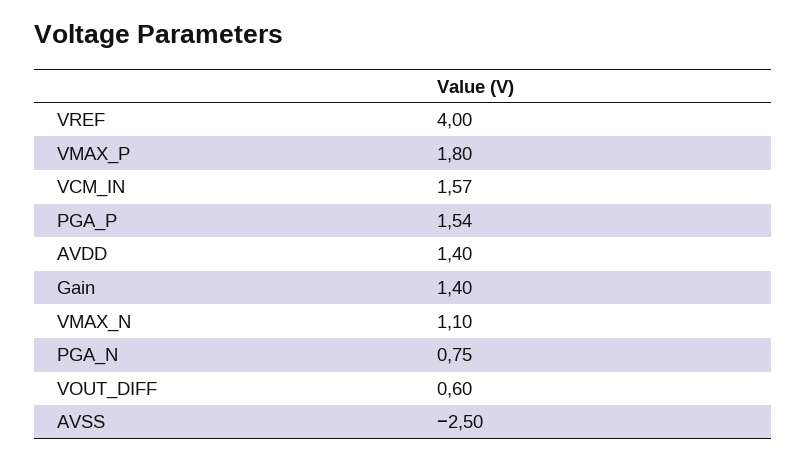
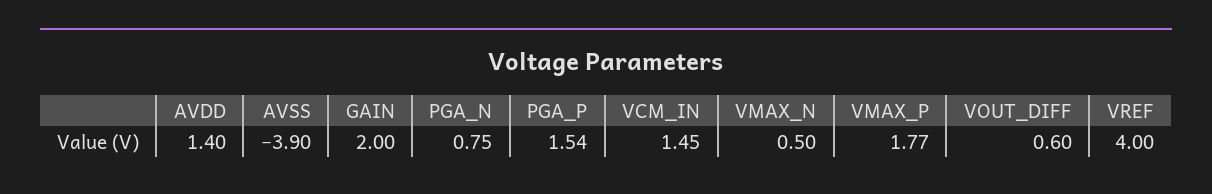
VMAX_P: 1.8 -> 1.77
VCM_IN: 1.57 -> 1.45
Gain: 1.4 -> 2
VMAX_N: 1.1 -> 0.5
AVSS: -2.5 -> -3.9

